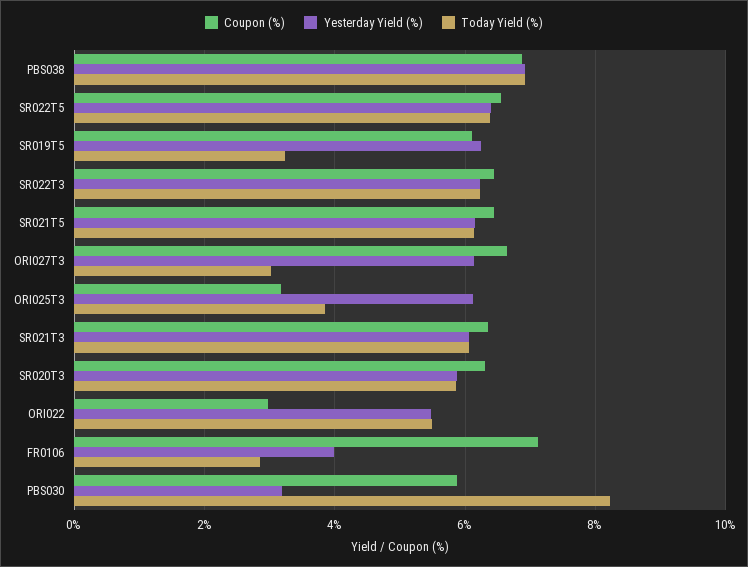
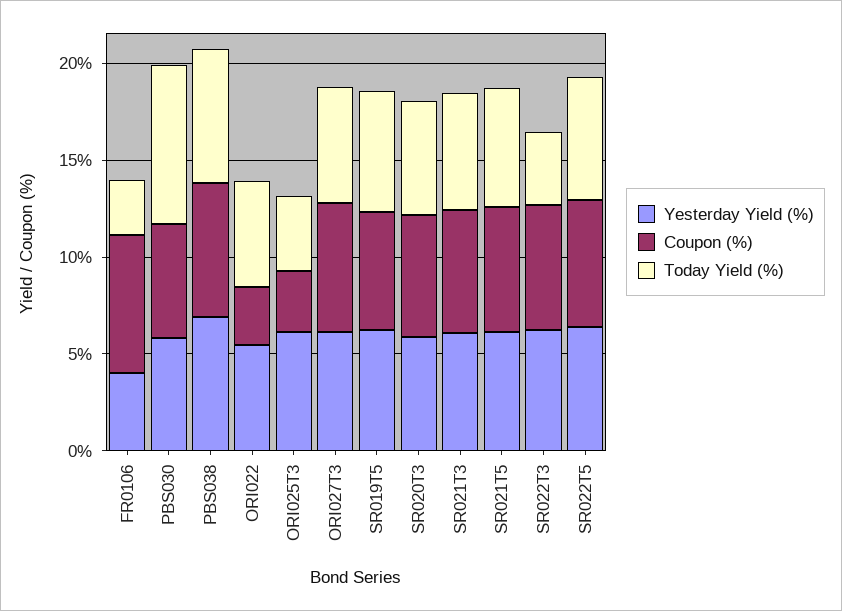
Today Yield (%), SR019T5: 3.2 -> 6
Today Yield (%), SR022T3: 6.2 -> 4
Today Yield (%), ORI027T3: 3 -> 6
Yesterday Yield (%), PBS030: 3.2 -> 6

